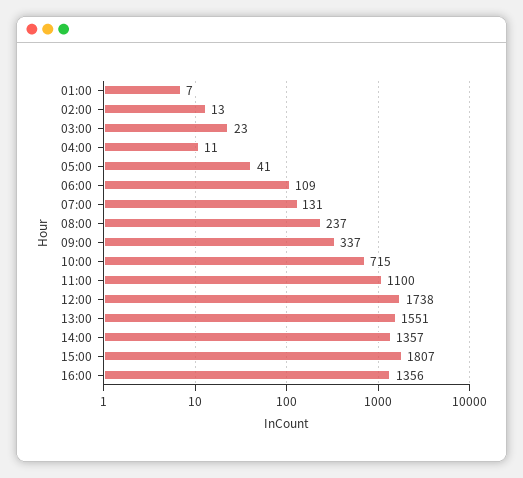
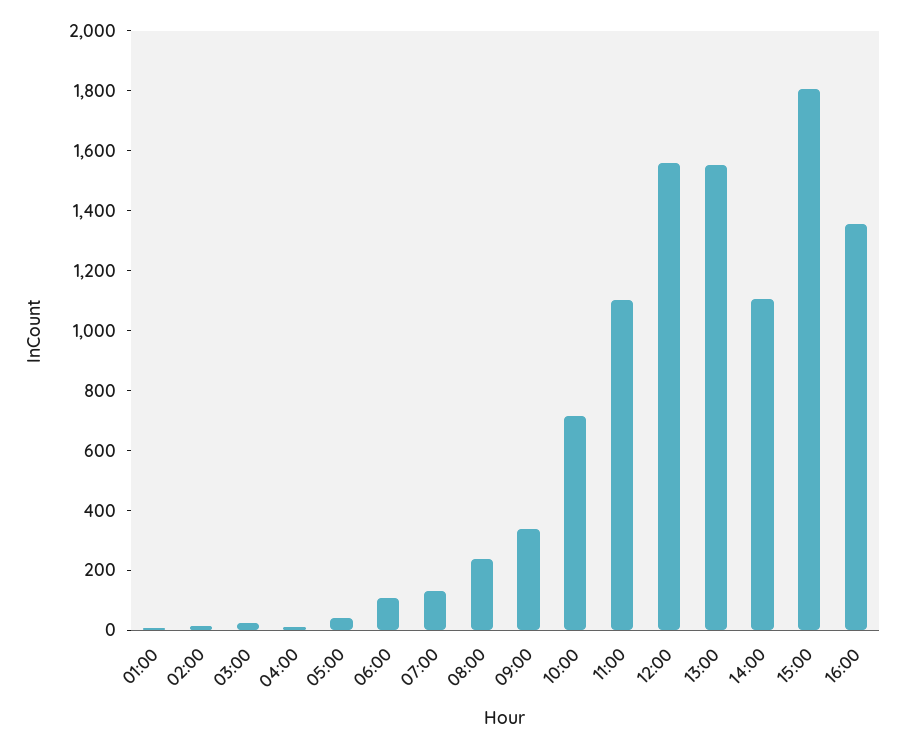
12:00: 1738 -> 1550
14:00: 1357 -> 1100

